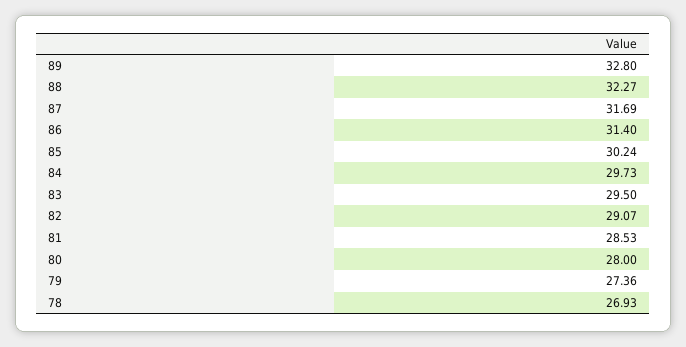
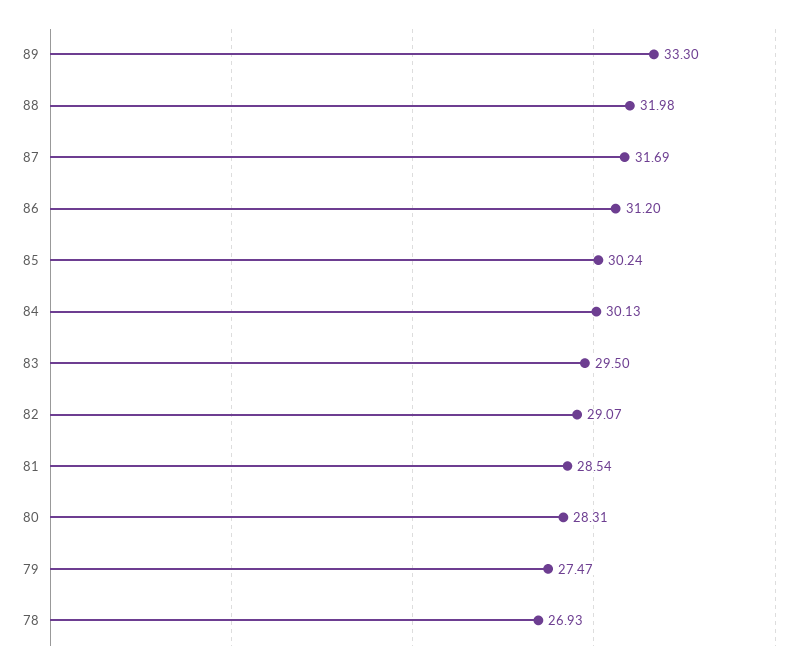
89: 32.8 -> 33.3
88: 32.27 -> 31.98
86: 31.4 -> 31.2
84: 29.73 -> 30.13
81: 28.53 -> 28.54
80: 28 -> 28.31
79: 27.36 -> 27.47

